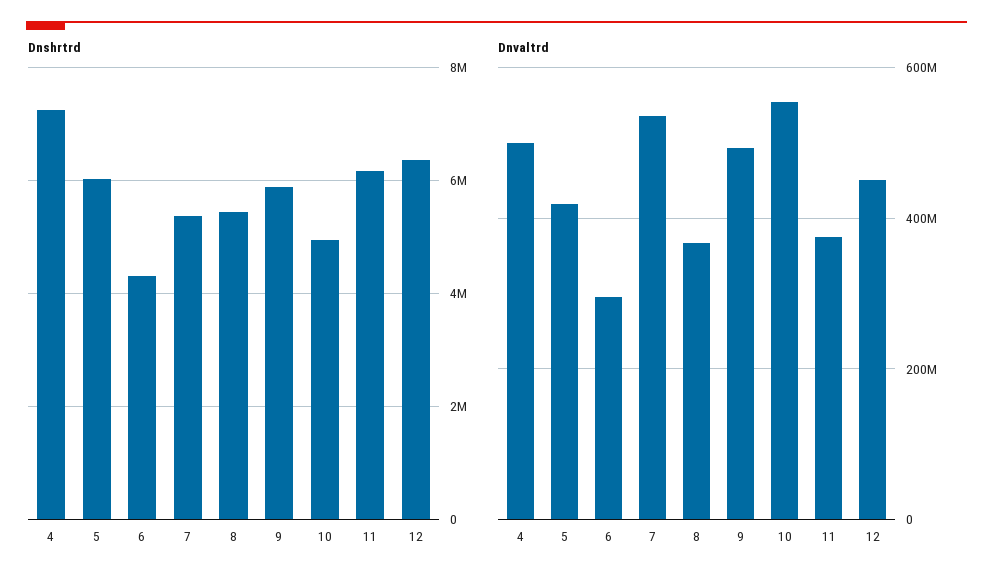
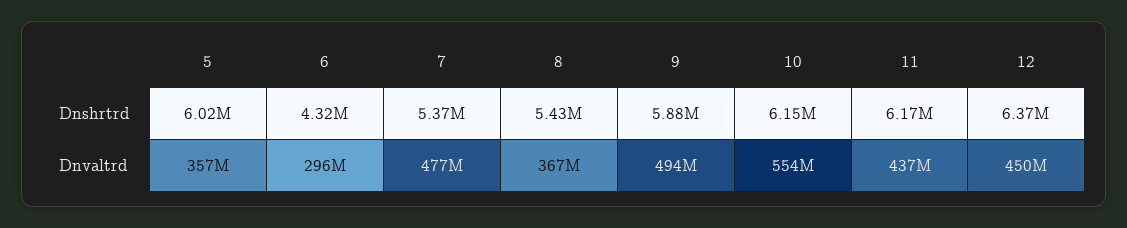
Dnshrtrd, 4: 7200000 -> none
Dnshrtrd, 10: 5000000 -> 6150000
Dnvaltrd, 4: 500000000 -> none
Dnvaltrd, 5: 420000000 -> 357000000
Dnvaltrd, 7: 540000000 -> 477000000
Dnvaltrd, 11: 380000000 -> 437000000

